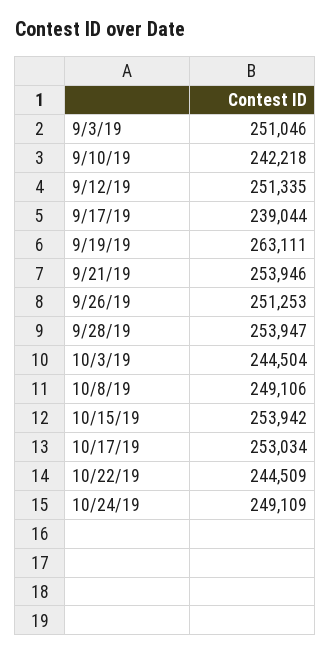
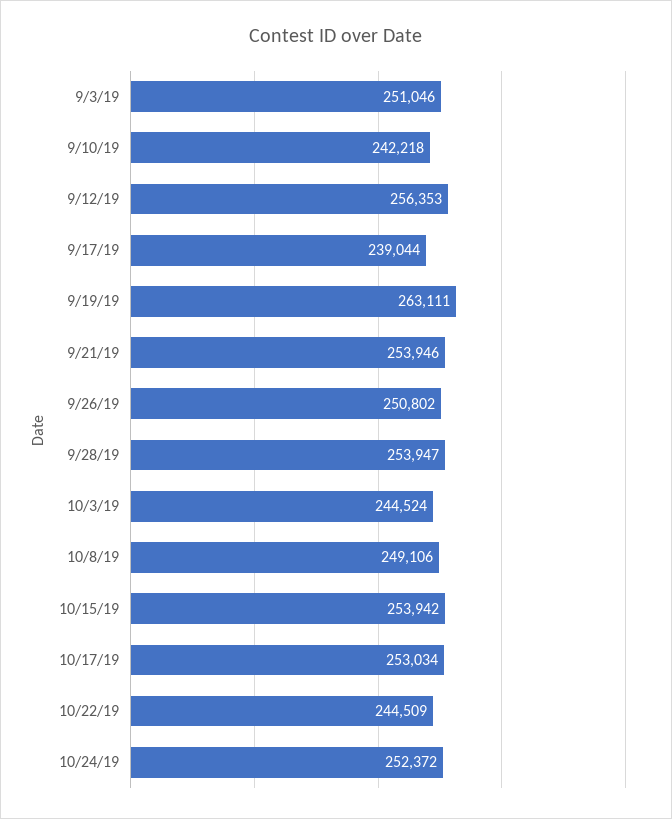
9/12/19: 251335 -> 256353
9/26/19: 251253 -> 250802
10/3/19: 244504 -> 244524
10/24/19: 249109 -> 252372

